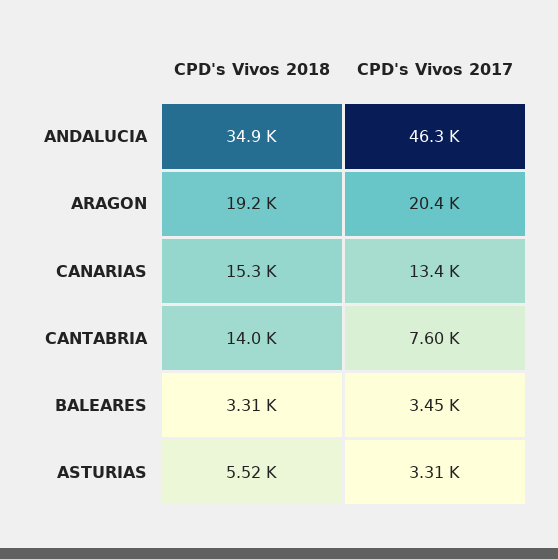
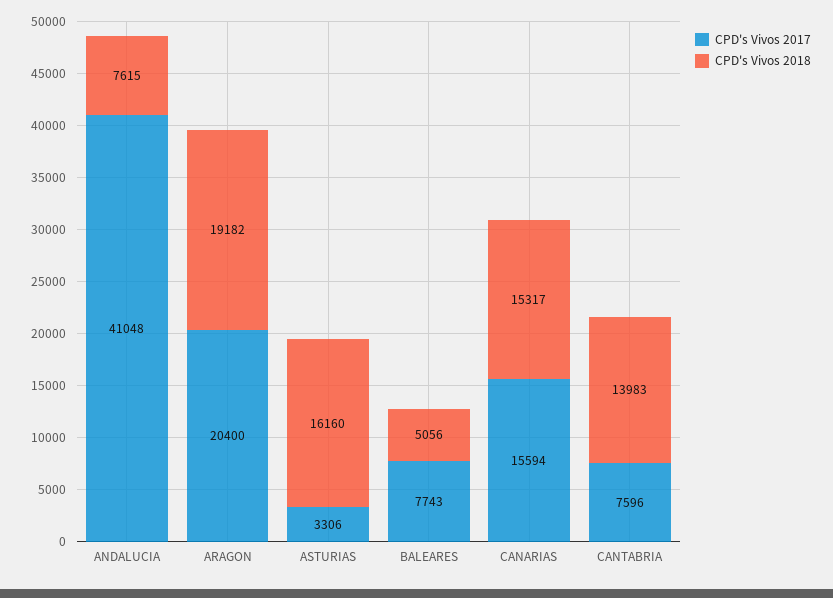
CPD's Vivos 2018, ANDALUCIA: 34900 -> 7615
CPD's Vivos 2017, ANDALUCIA: 46300 -> 41048
CPD's Vivos 2017, CANARIAS: 13400 -> 15594
CPD's Vivos 2018, BALEARES: 3310 -> 5056
CPD's Vivos 2017, BALEARES: 3450 -> 7743
CPD's Vivos 2018, ASTURIAS: 5520 -> 16160

